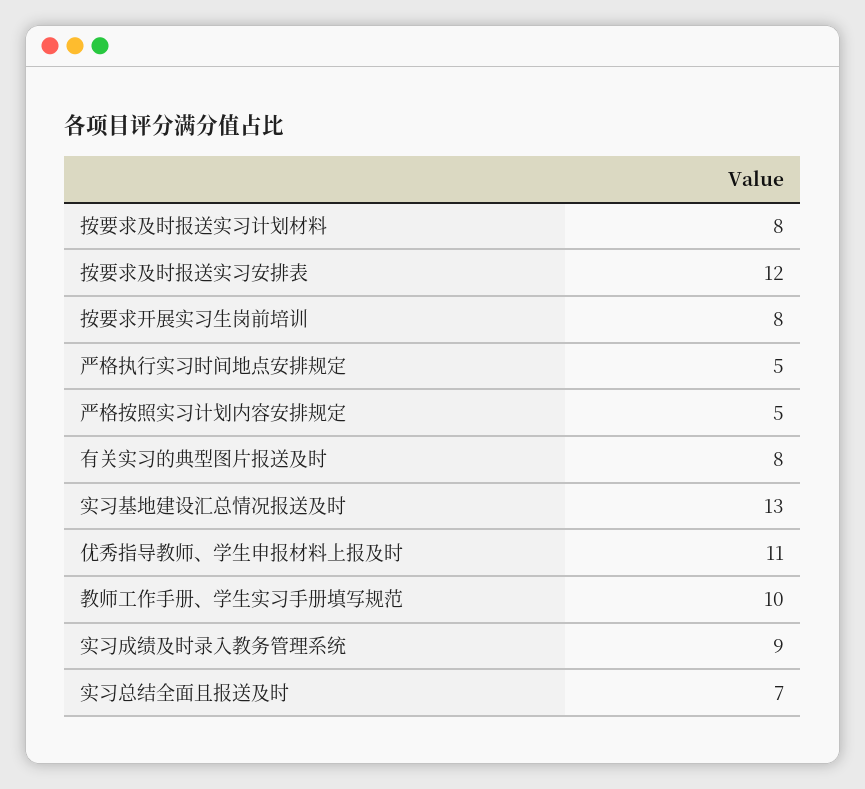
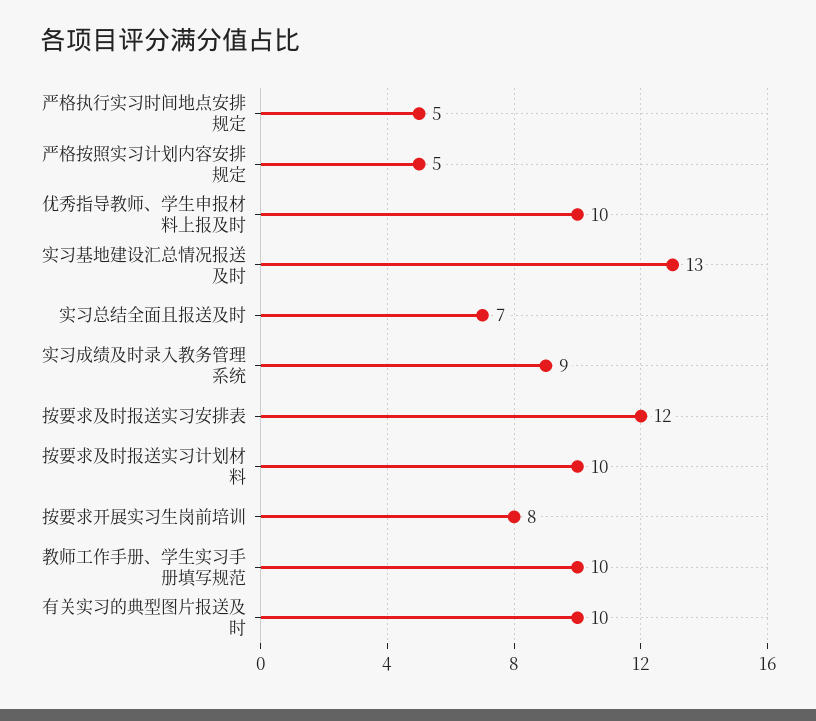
按要求及时报送实习计划材料: 8 -> 10
有关实习的典型图片报送及时: 8 -> 10
优秀指导教师、学生申报材料上报及时: 11 -> 10

